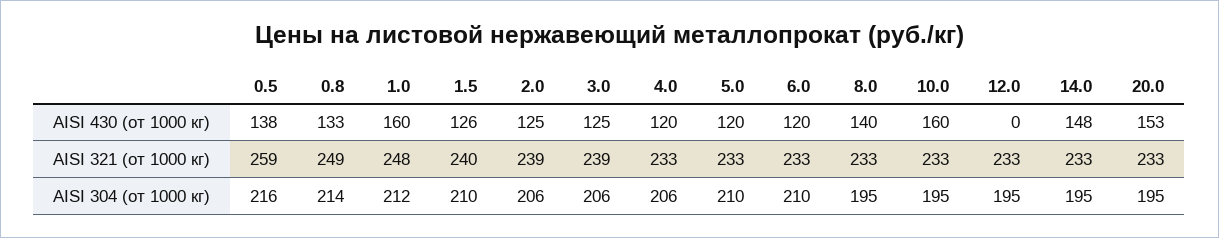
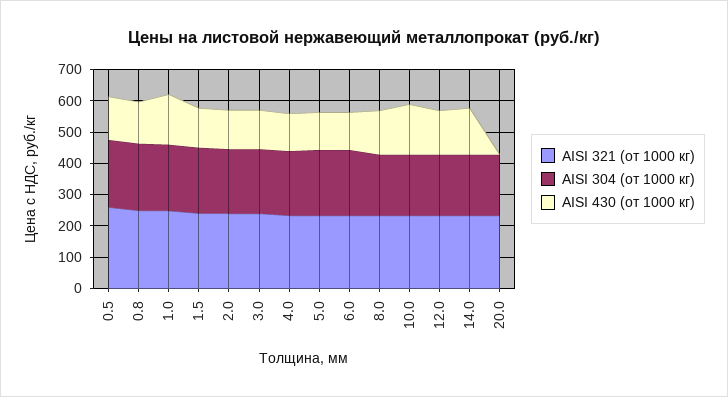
AISI 430 (от 1000 кг), 12.0: 0 -> 150
AISI 430 (от 1000 кг), 20.0: 153 -> 0

